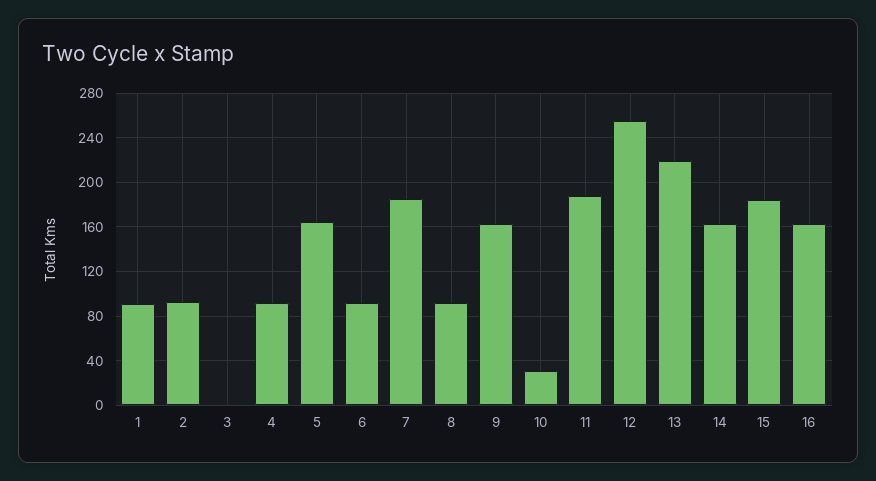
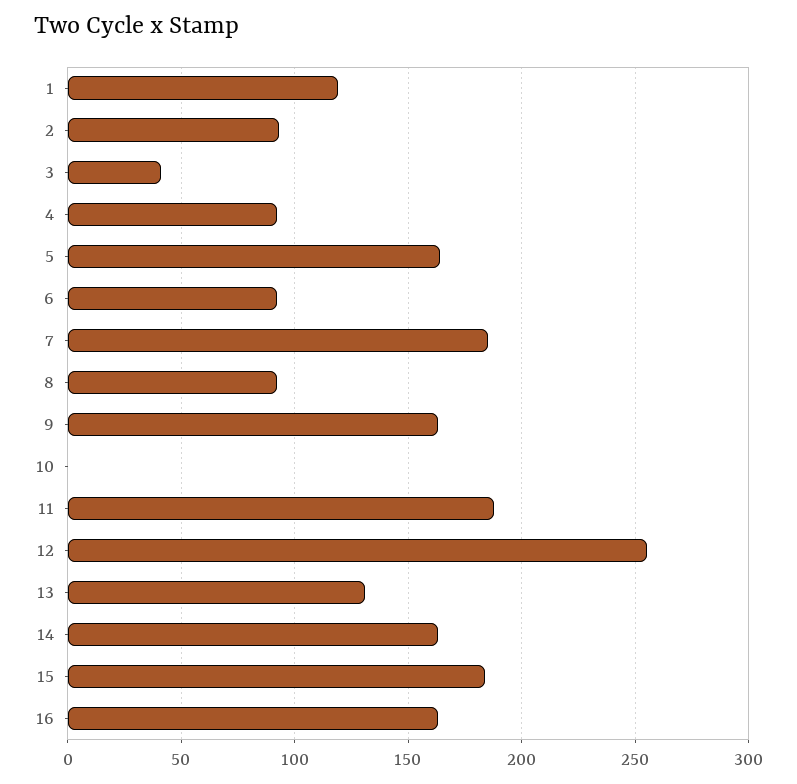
1: 90 -> 120
3: 0 -> 40
10: 30 -> 0
13: 220 -> 130

